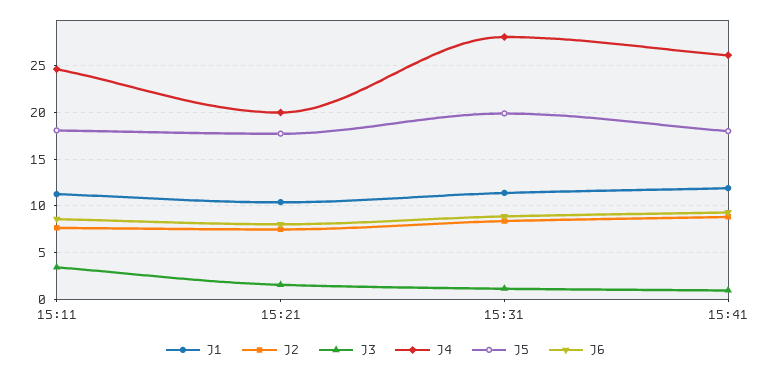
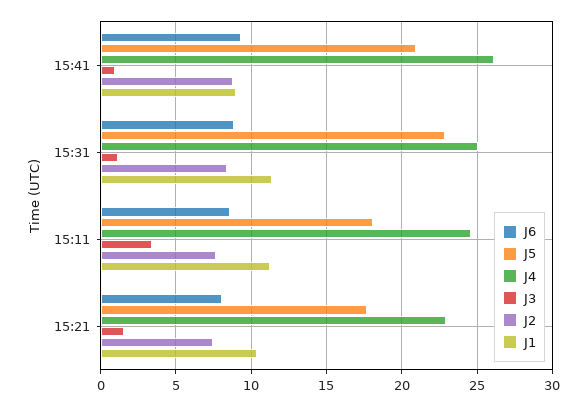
J4, 15:21: 20 -> 23
J4, 15:31: 28 -> 25
J5, 15:31: 20 -> 23
J1, 15:41: 12 -> 9
J5, 15:41: 18 -> 21

